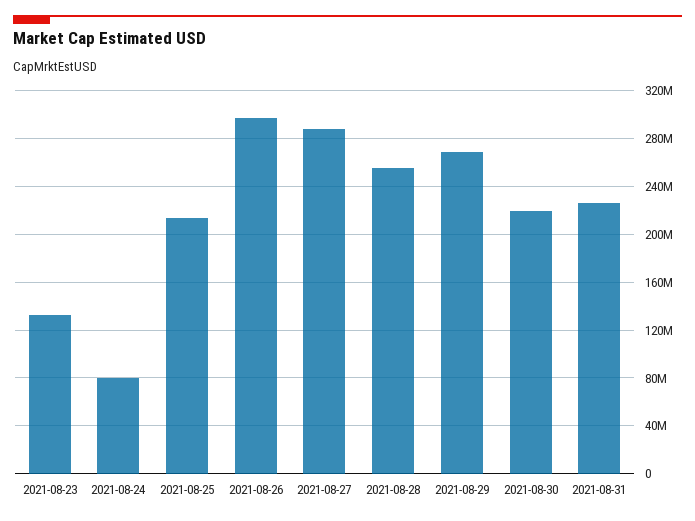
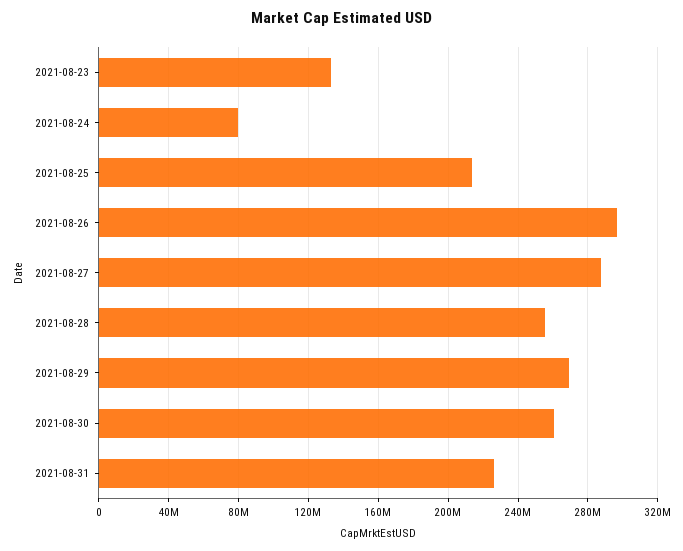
2021-08-30: 220000000 -> 260000000

